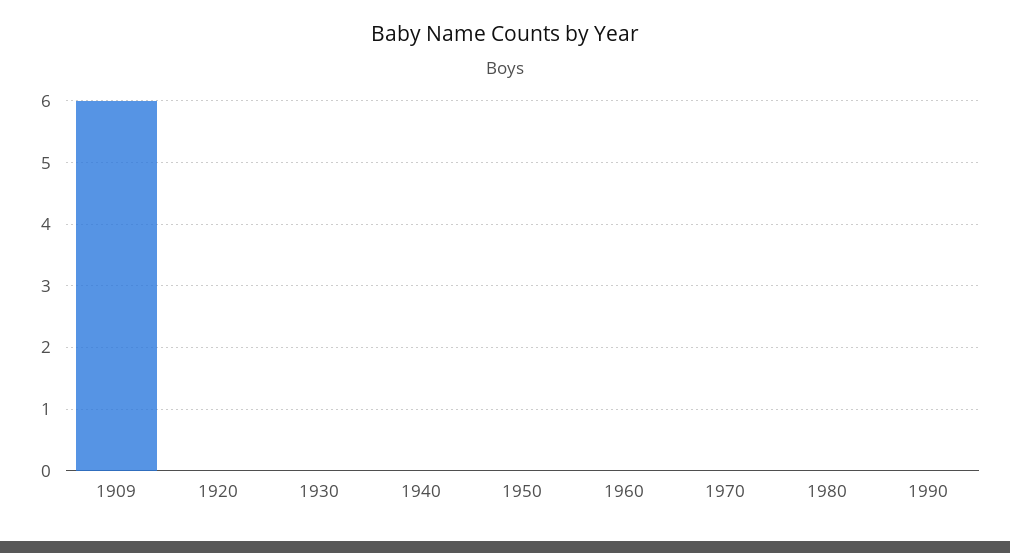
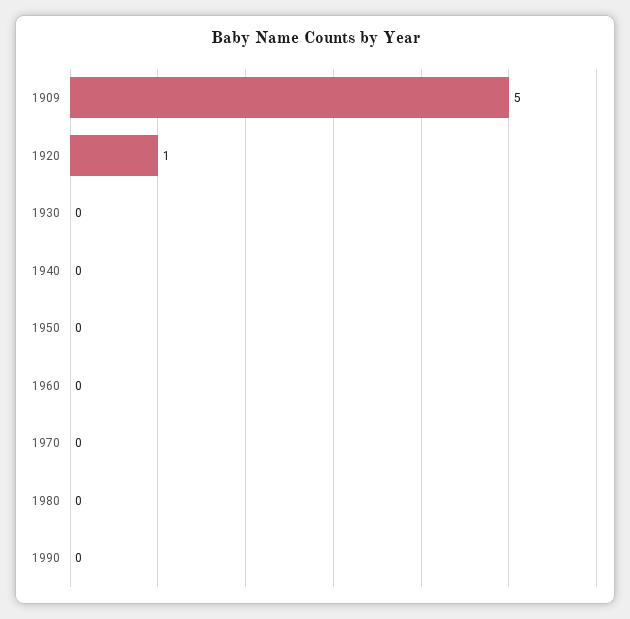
1909: 6 -> 5
1920: 0 -> 1

